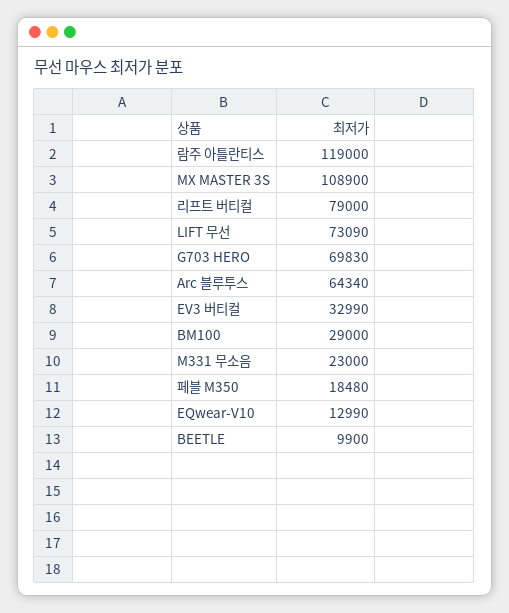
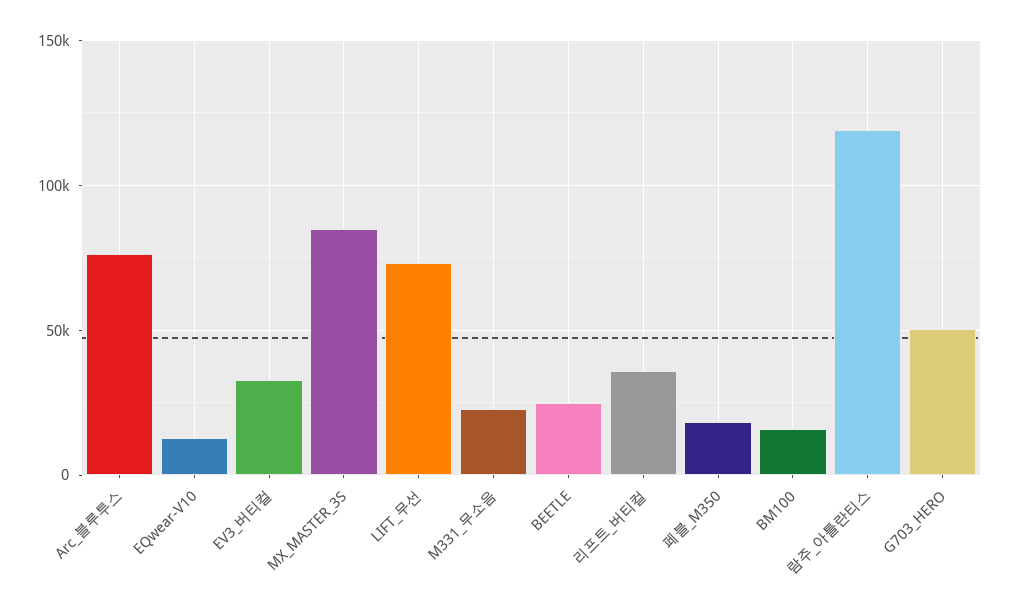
MX MASTER 3S: 108900 -> 85000
리프트 버티컬: 79000 -> 35000
G703 HERO: 69830 -> 50000
Arc 블루투스: 64340 -> 75000
BM100: 29000 -> 15000
BEETLE: 9900 -> 25000

